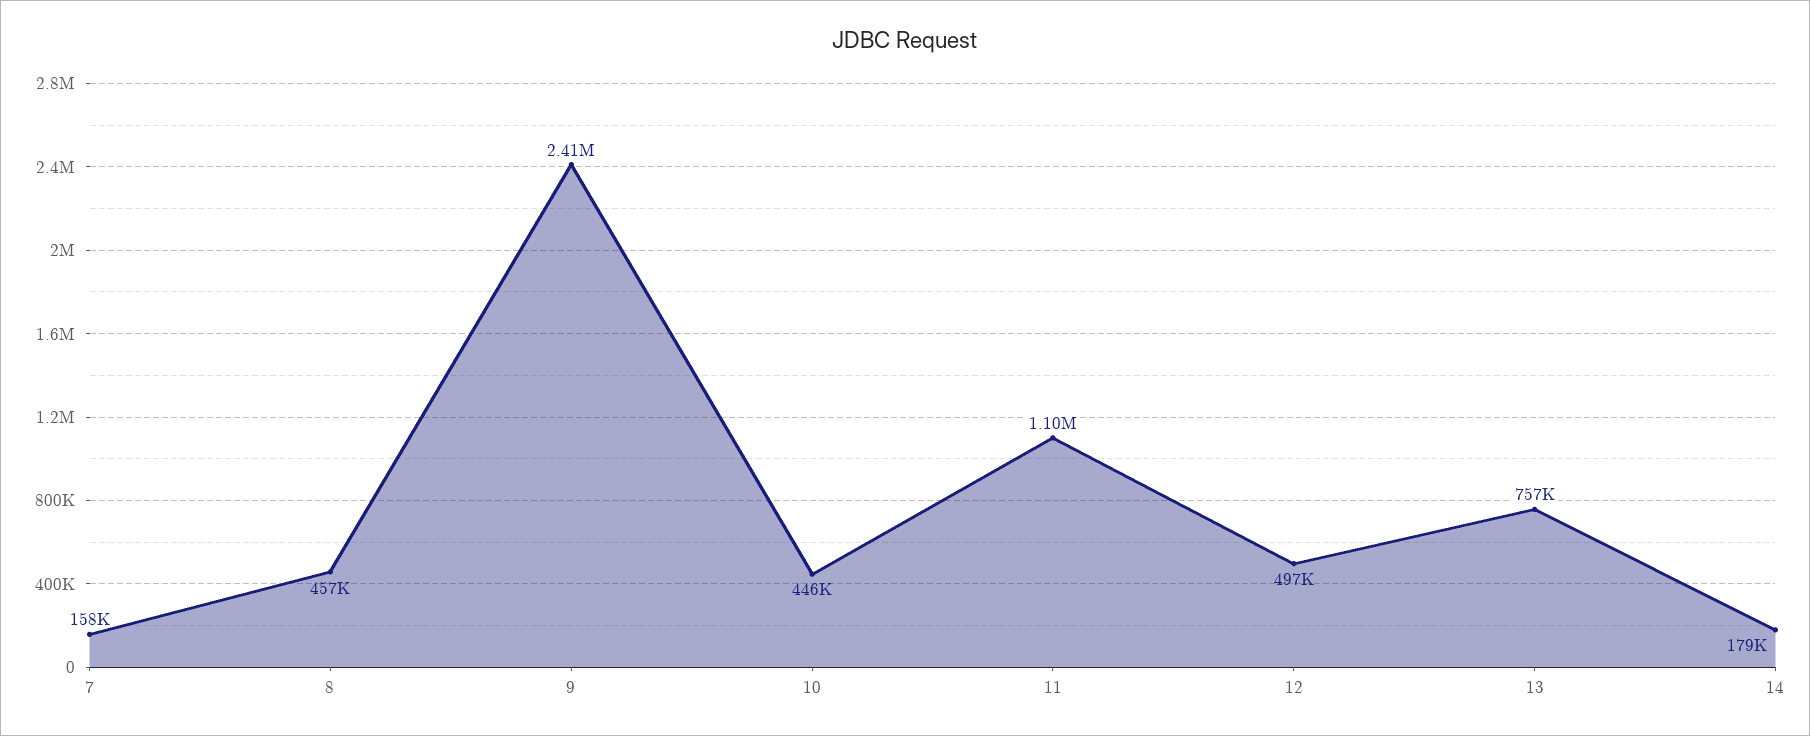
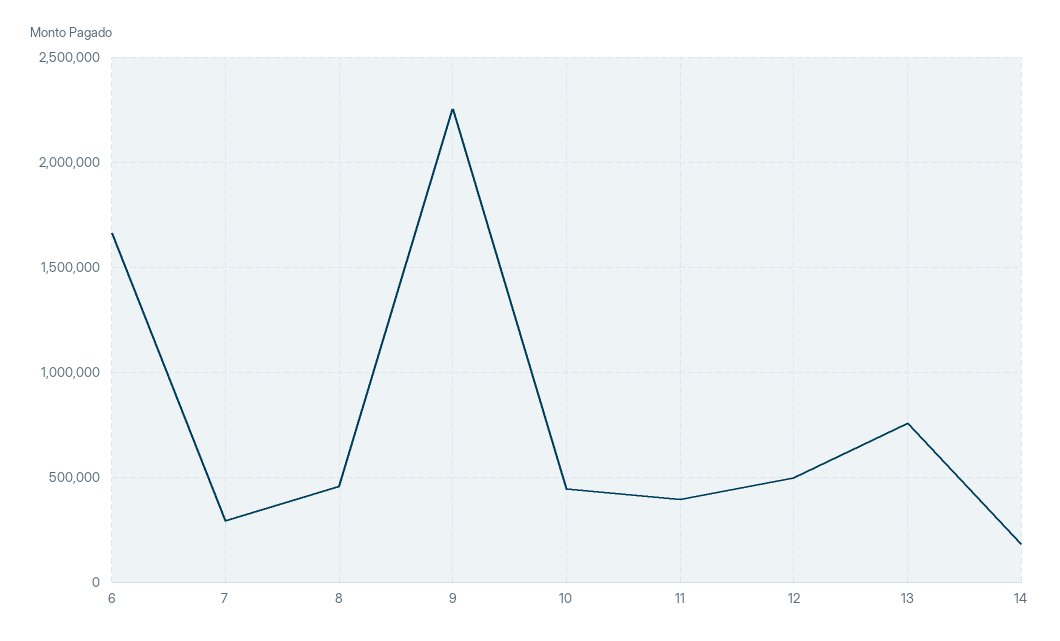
7: 158000 -> 300000
9: 2410000 -> 2250000
11: 1100000 -> 400000
6: none -> 1650000

